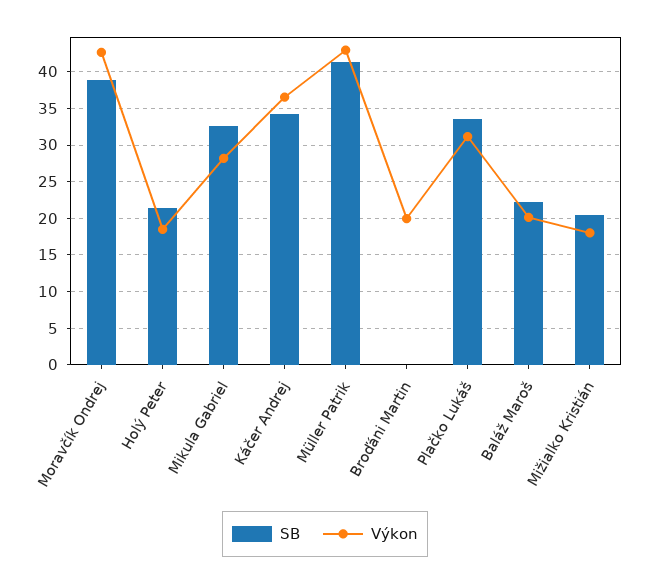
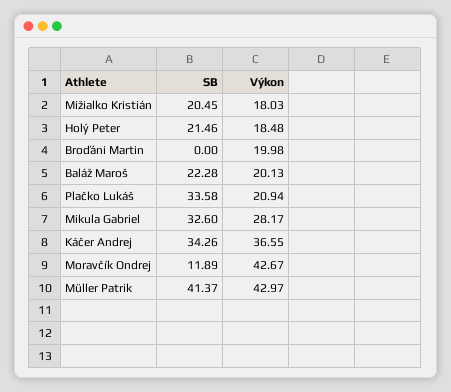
SB, Moravčík Ondrej: 39 -> 11.89
Výkon, Plačko Lukáš: 31 -> 20.94

